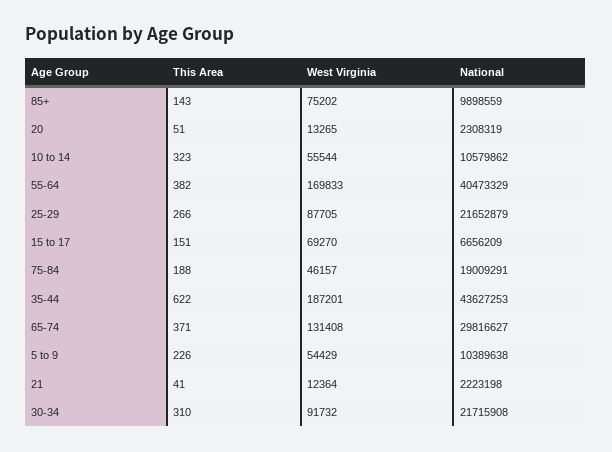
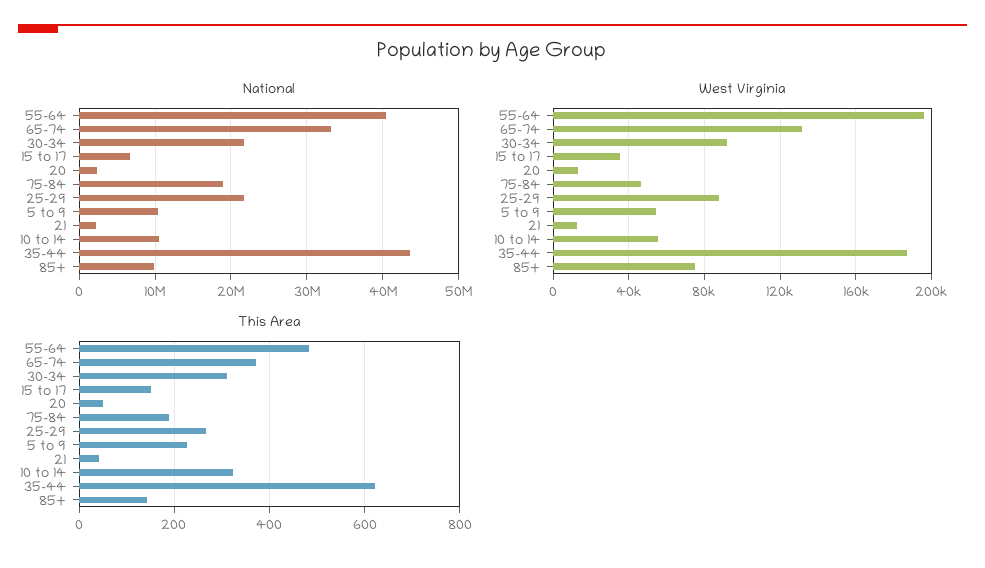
This Area, 55-64: 382 -> 480
West Virginia, 55-64: 169833 -> 195000
West Virginia, 15 to 17: 69270 -> 35000
National, 65-74: 29816627 -> 33000000

